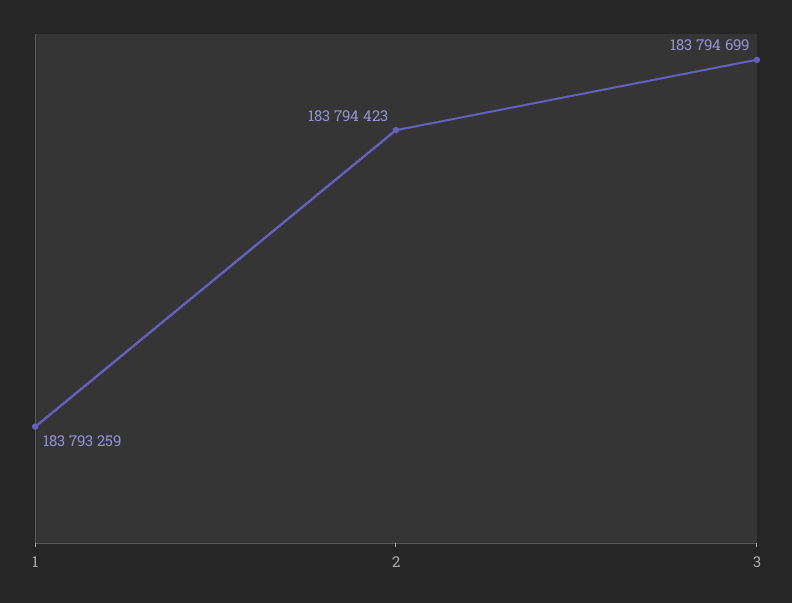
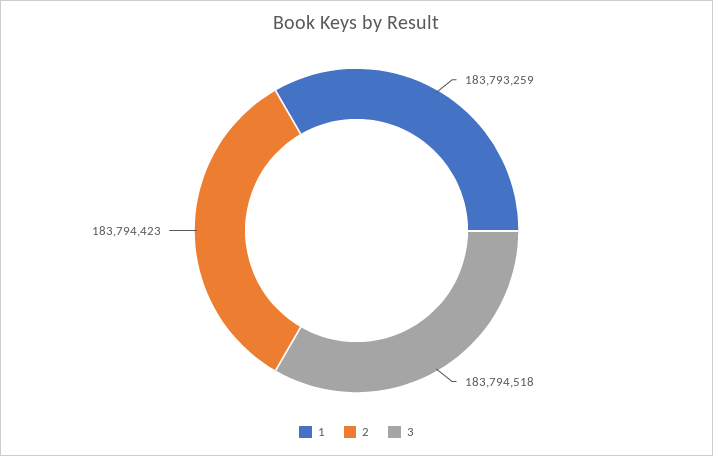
3: 183794699 -> 183794518

